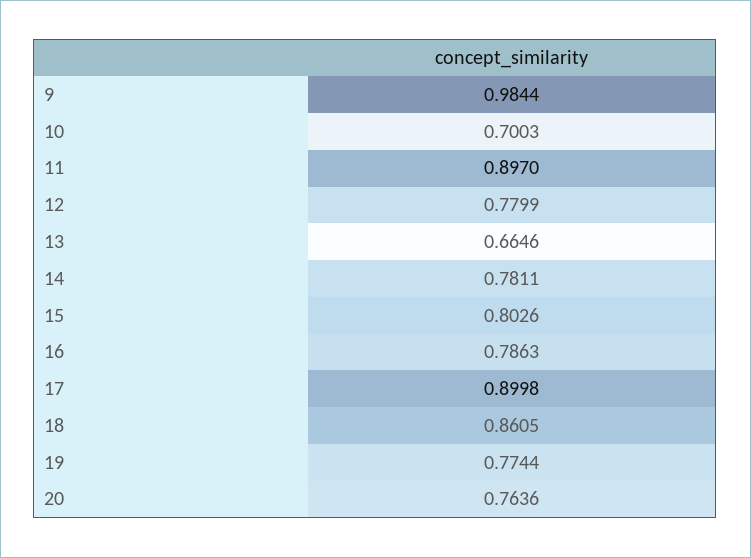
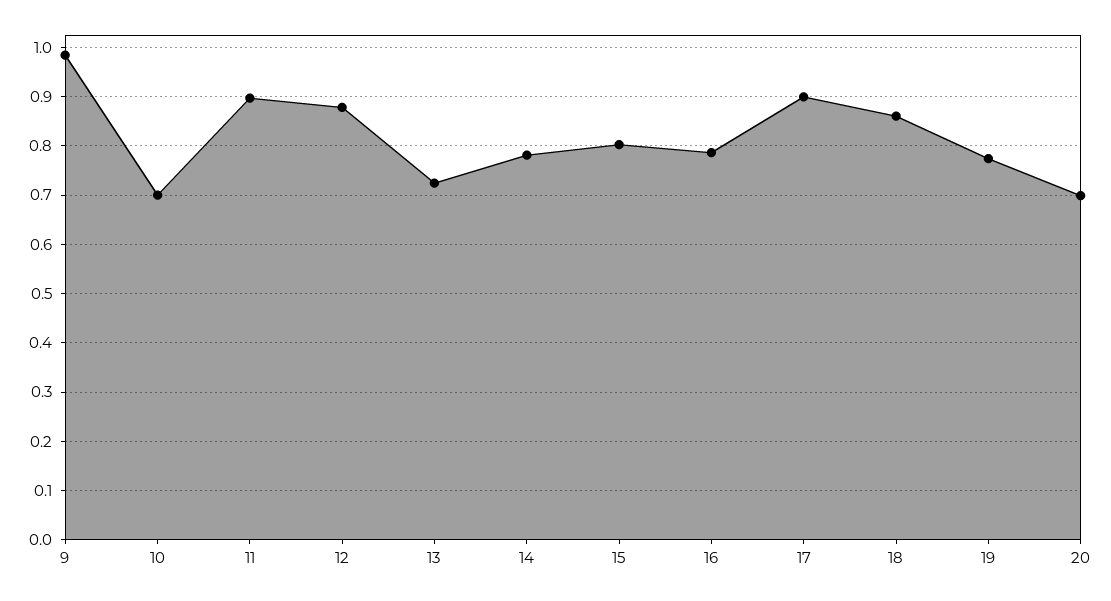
12: 0.7799 -> 0.88
13: 0.6646 -> 0.72
20: 0.7636 -> 0.7

